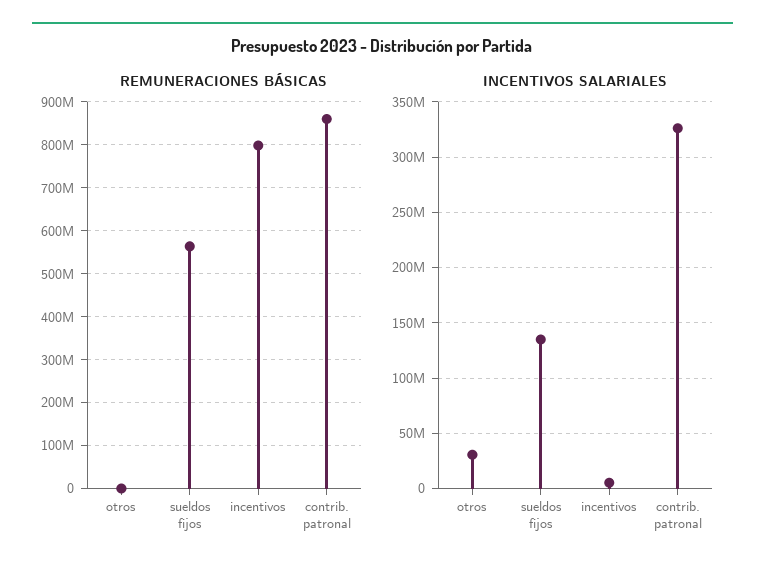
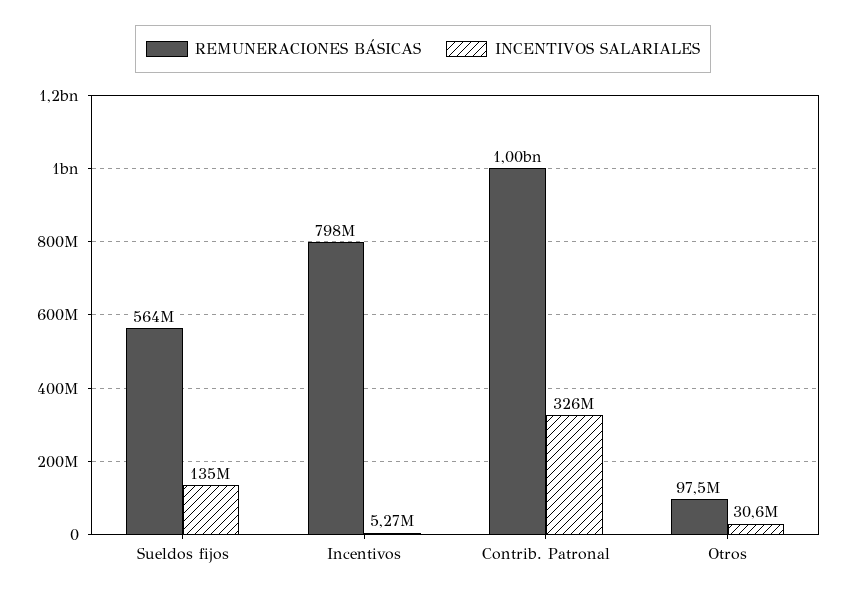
REMUNERACIONES BÁSICAS, otros: 0 -> 97500000
REMUNERACIONES BÁSICAS, contrib. patronal: 860000000 -> 1000000000

